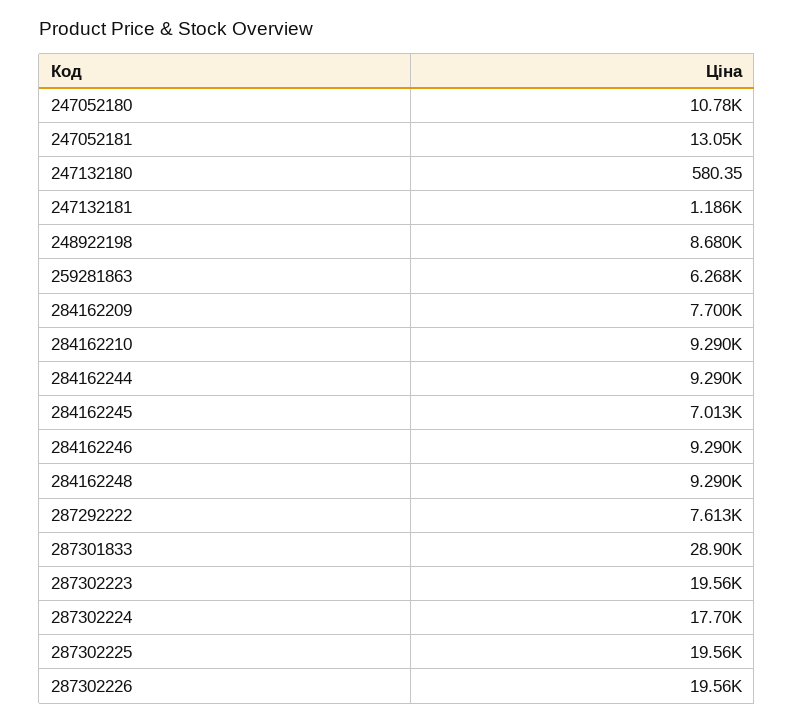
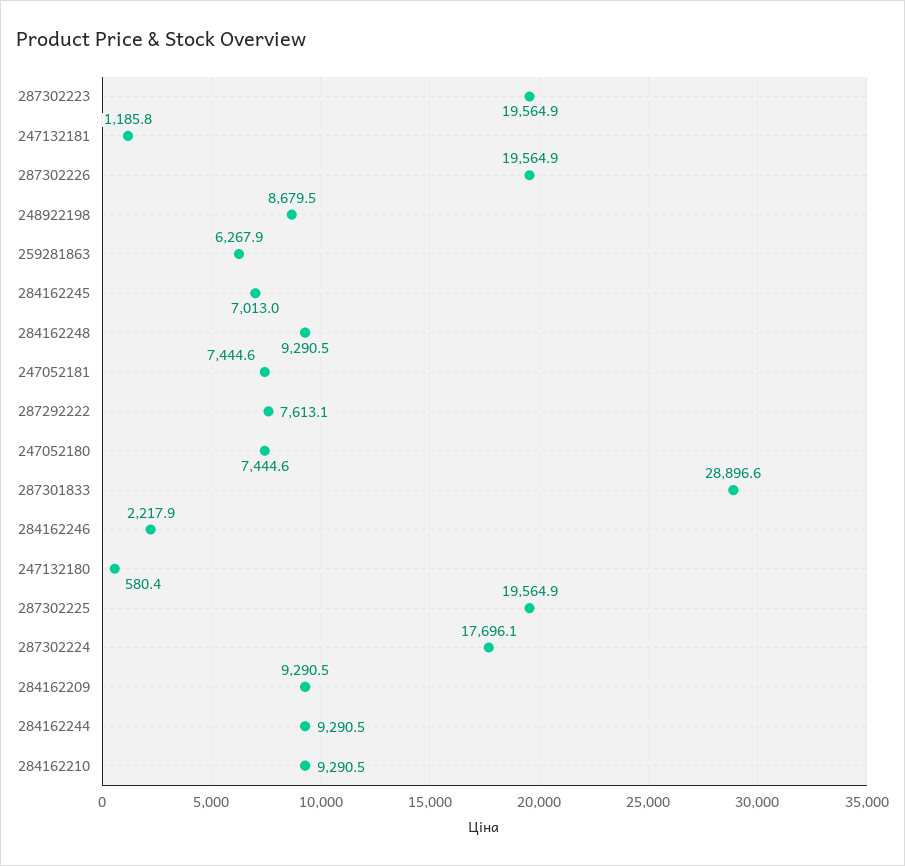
247052180: 10780 -> 7444.6
247052181: 13050 -> 7444.6
284162209: 7700 -> 9290.5
284162246: 9290 -> 2217.9

